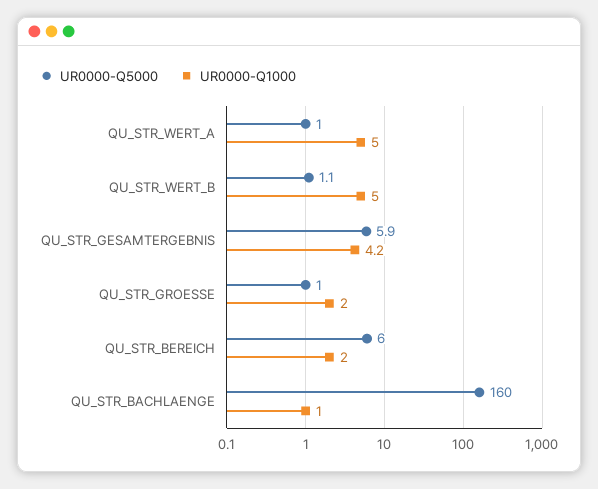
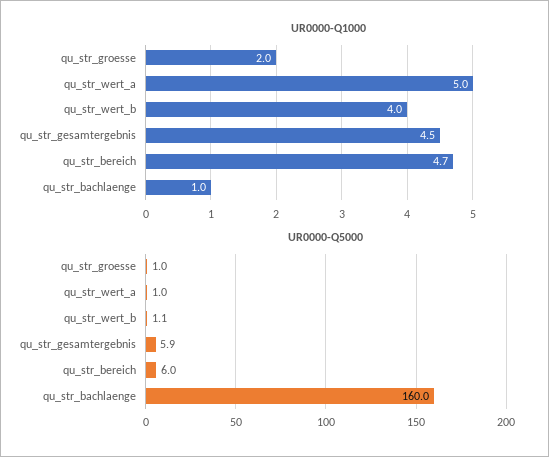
UR0000-Q1000, QU_STR_WERT_B: 5 -> 4
UR0000-Q1000, QU_STR_GESAMTERGEBNIS: 4.2 -> 4.5
UR0000-Q1000, QU_STR_BEREICH: 2 -> 4.7

